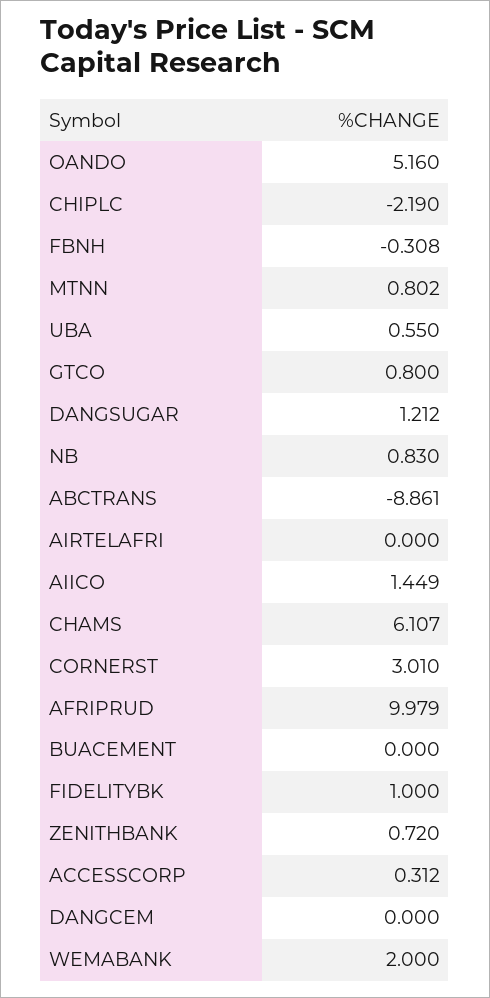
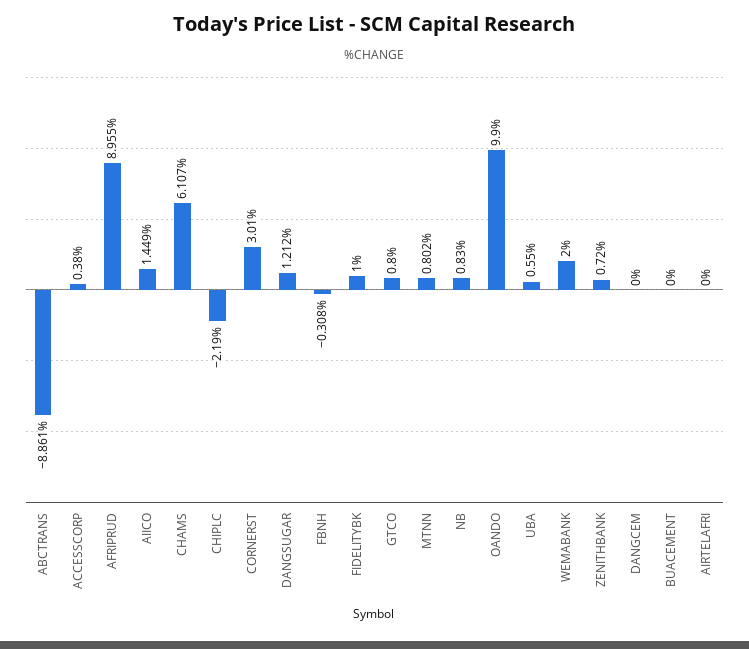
OANDO: 5.16 -> 9.9
AFRIPRUD: 9.979 -> 8.955
ACCESSCORP: 0.312 -> 0.38

